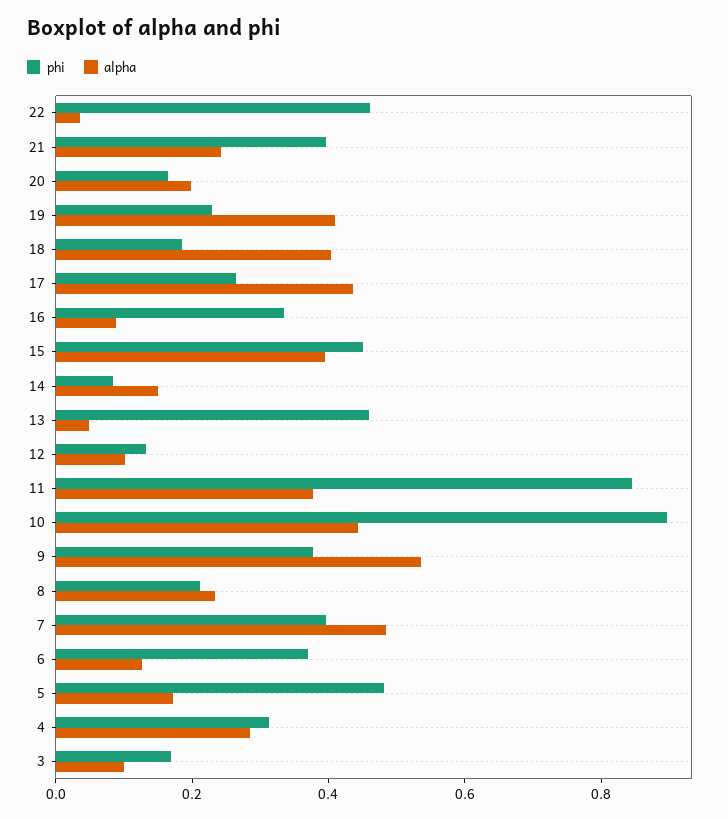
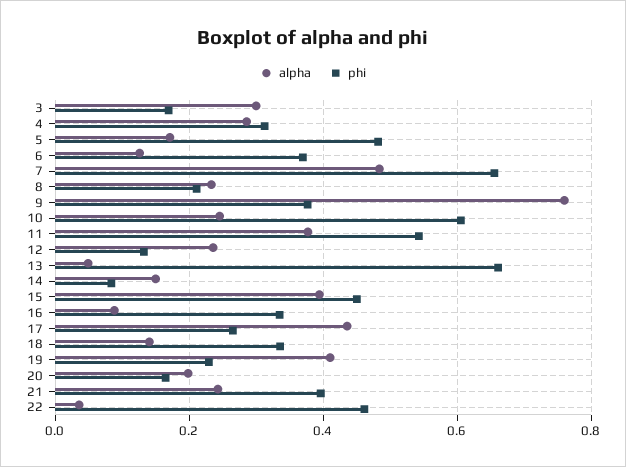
phi, 18: 0.2 -> 0.34
alpha, 18: 0.4 -> 0.14
phi, 13: 0.45 -> 0.66
alpha, 12: 0.1 -> 0.24
phi, 11: 0.85 -> 0.54
phi, 10: 0.9 -> 0.6
alpha, 10: 0.45 -> 0.24
alpha, 9: 0.55 -> 0.76
phi, 7: 0.4 -> 0.66
alpha, 3: 0.1 -> 0.3

